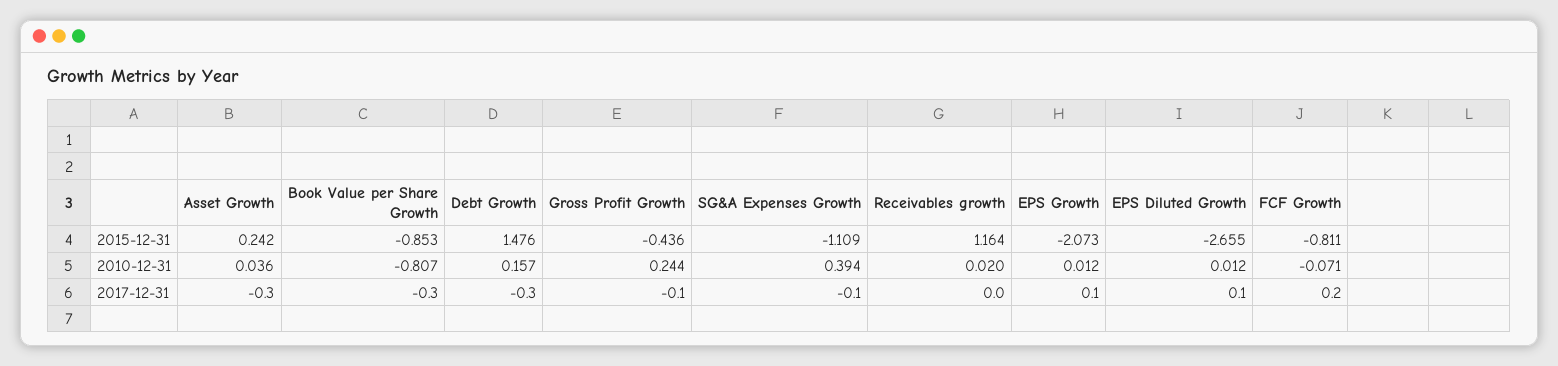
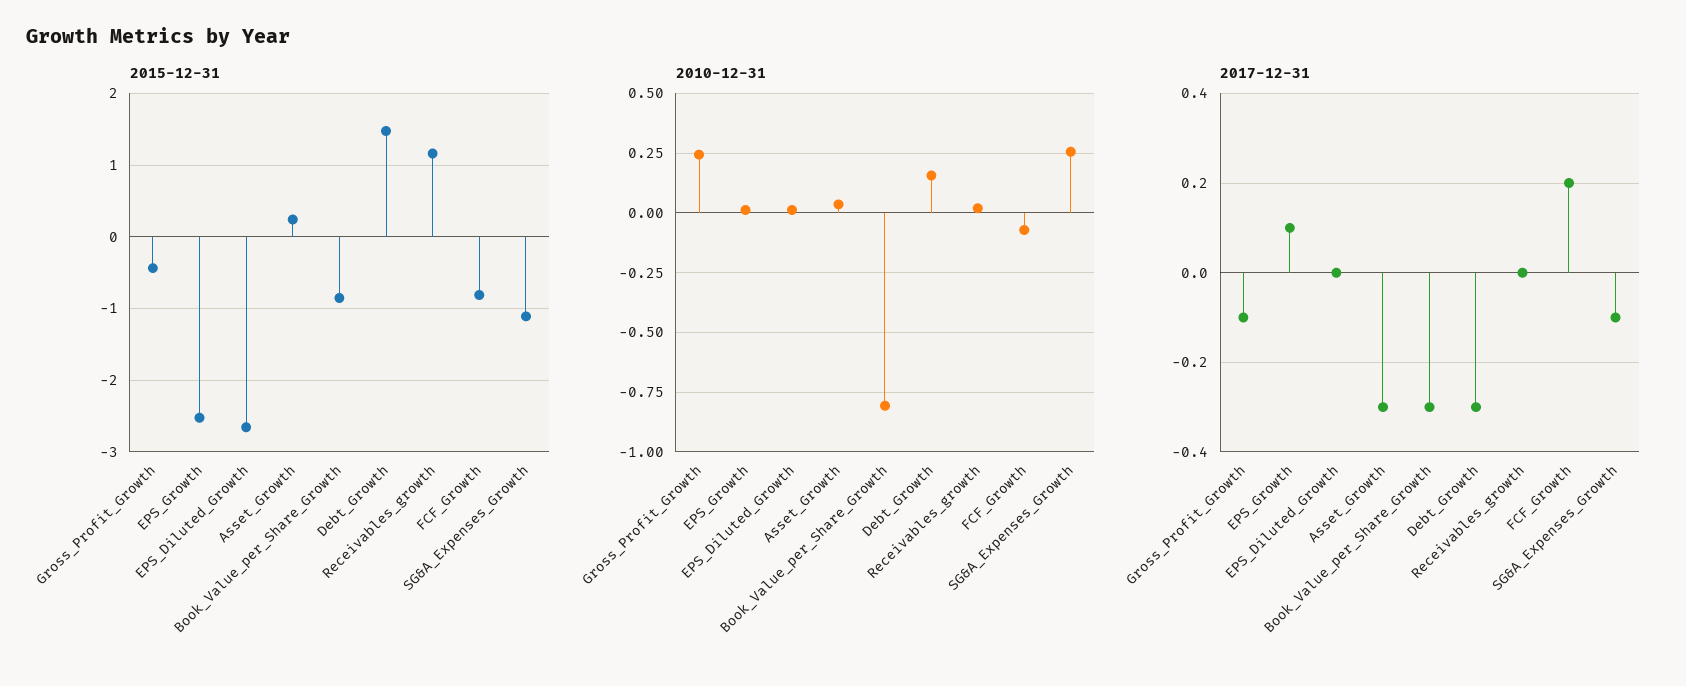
2015-12-31, EPS Growth: -2.073 -> -2.5
2010-12-31, SG&A Expenses Growth: 0.394 -> 0.25
2017-12-31, EPS Diluted Growth: 0.1 -> 0

